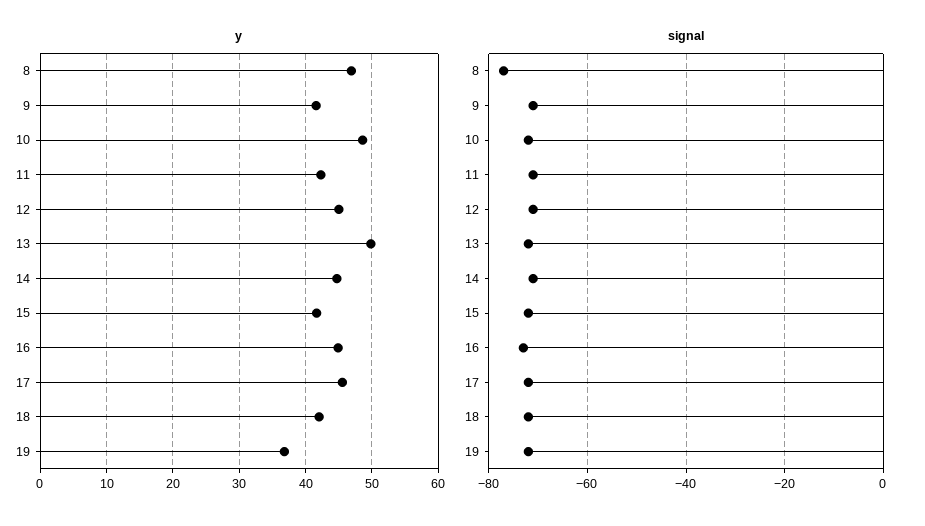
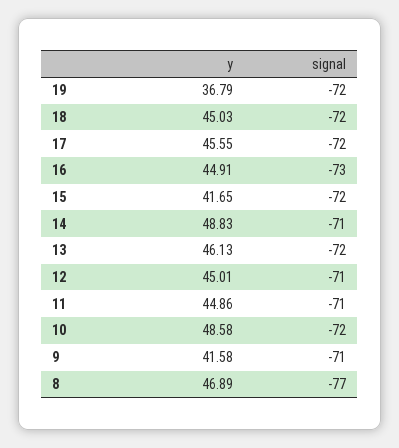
y, 11: 42 -> 44.86
y, 13: 50 -> 46.13
y, 14: 45 -> 48.83
y, 18: 42 -> 45.03

